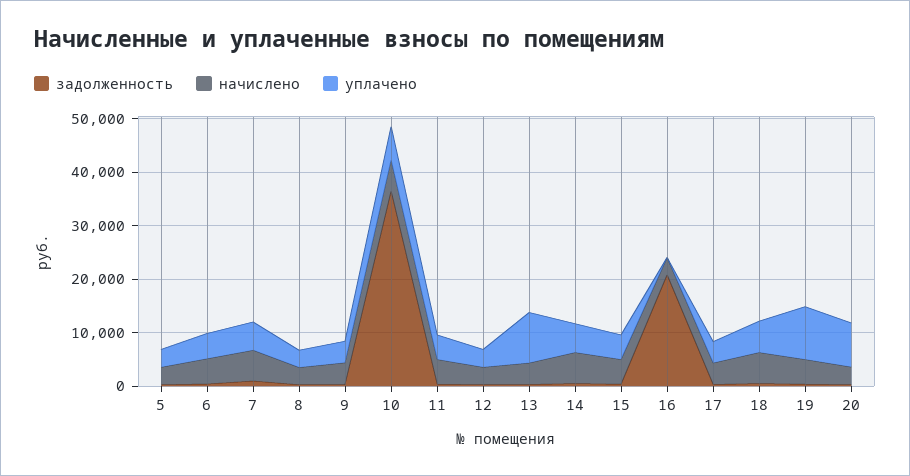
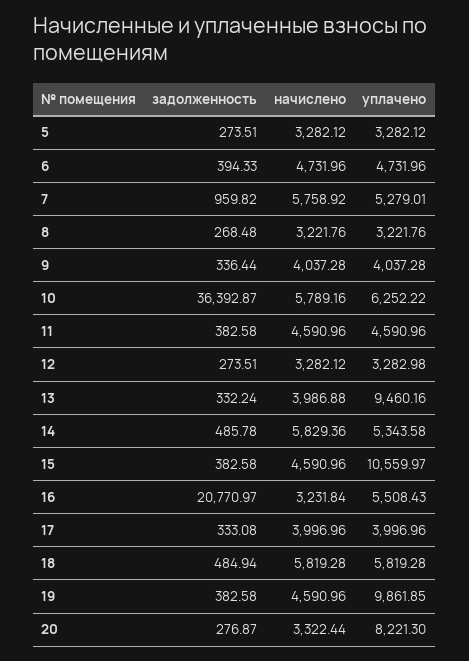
уплачено, 15: 4000 -> 10559.97
уплачено, 16: 0 -> 5508.43

